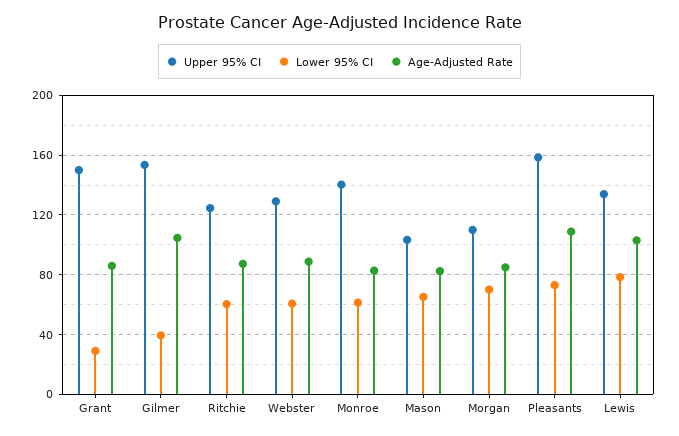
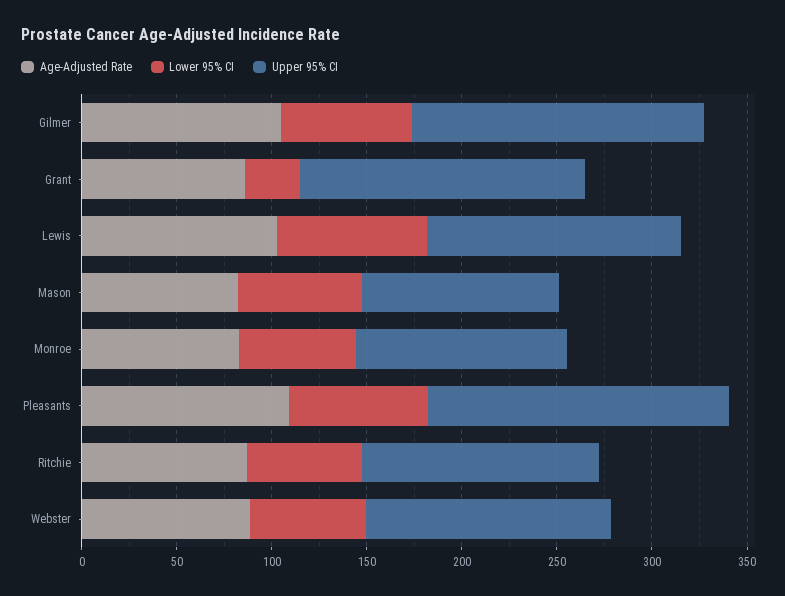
Lower 95% CI, Gilmer: 40 -> 70
Upper 95% CI, Monroe: 140 -> 110
Upper 95% CI, Morgan: 110 -> none
Lower 95% CI, Morgan: 70 -> none
Age-Adjusted Rate, Morgan: 85 -> none

